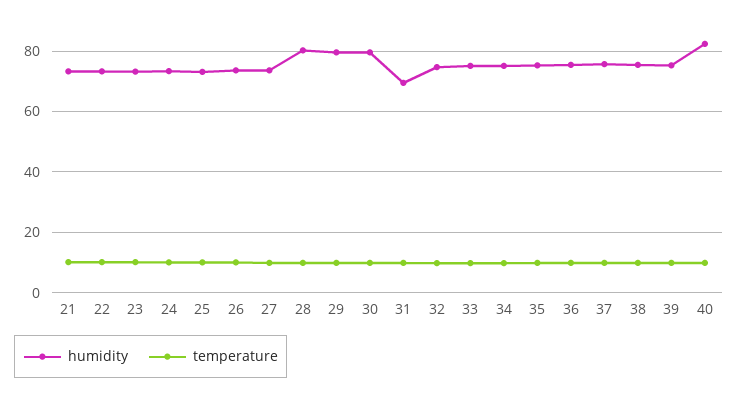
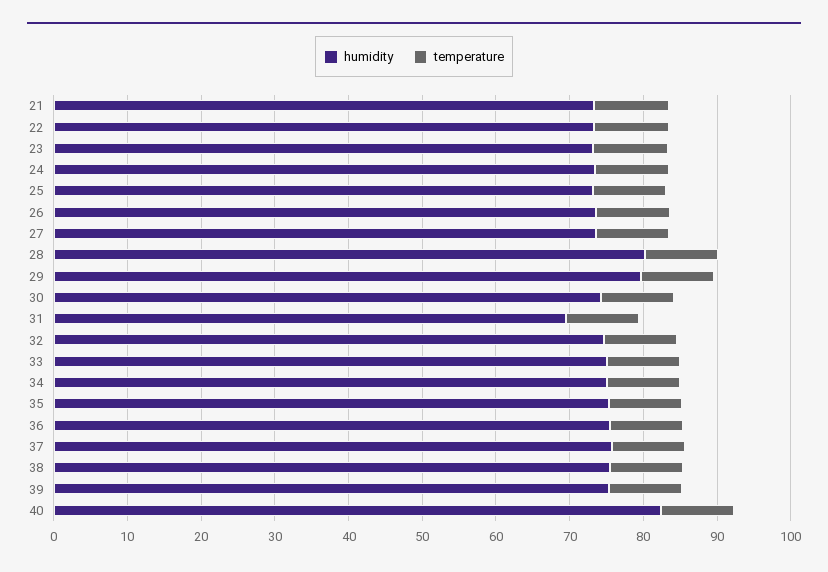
humidity, 30: 80 -> 74

